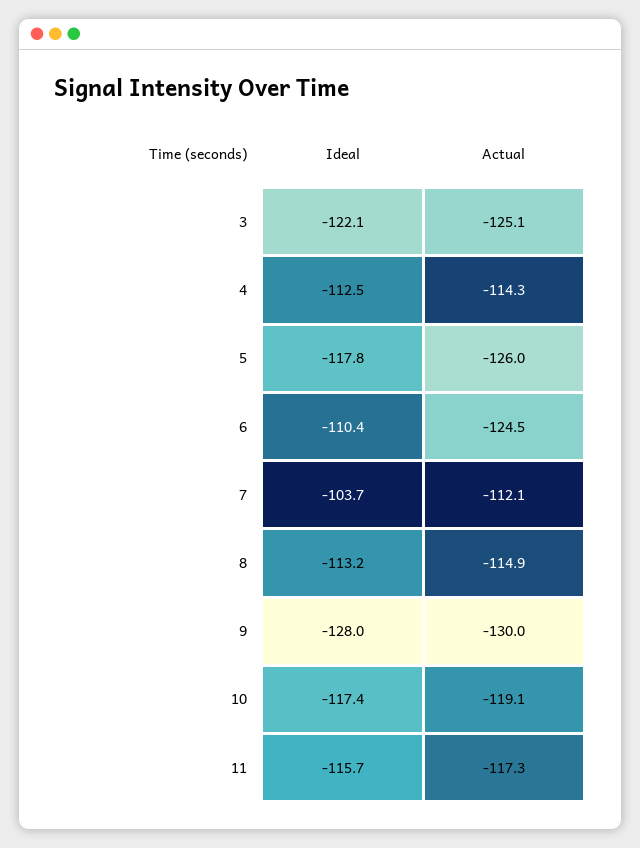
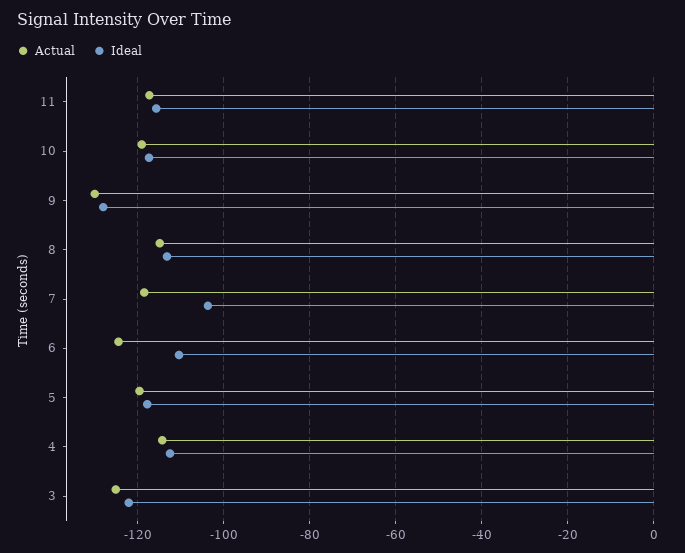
Actual, 5: -126 -> -120
Actual, 7: -112.1 -> -118

